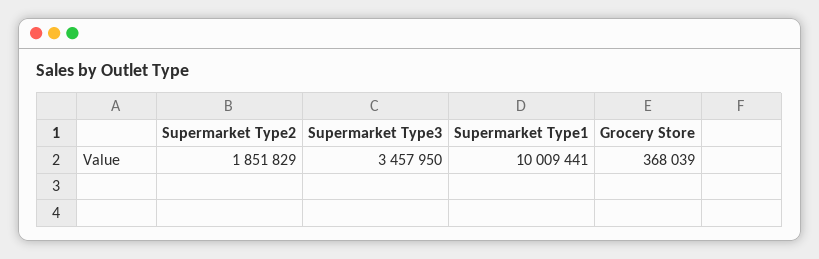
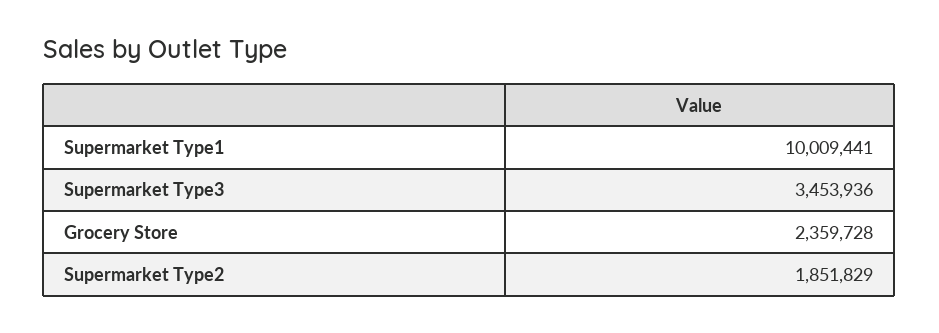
Supermarket Type3: 3457950 -> 3453936
Grocery Store: 368039 -> 2359728

